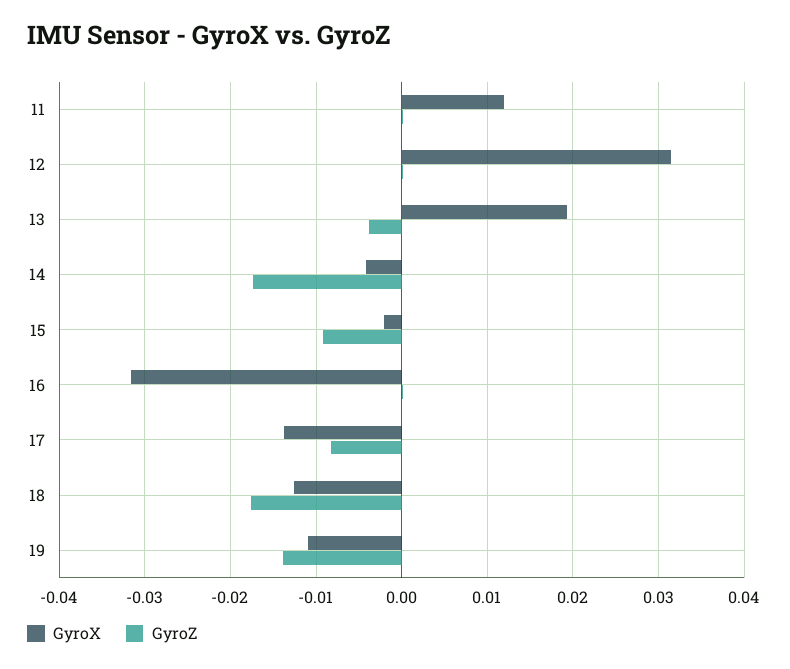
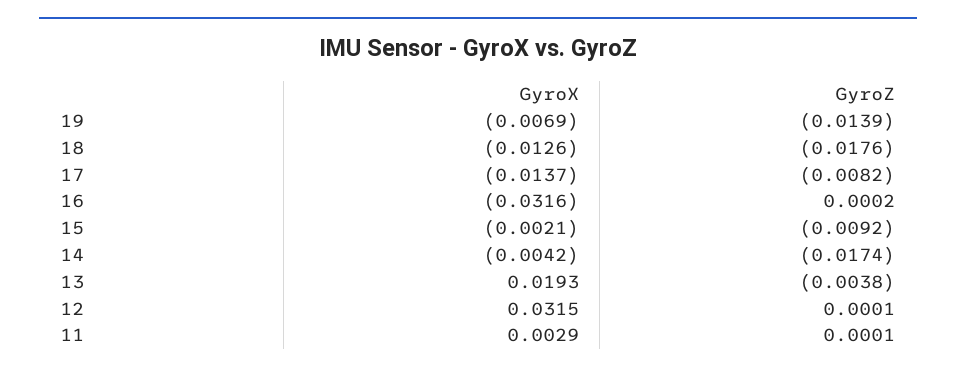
GyroX, 11: 0.012 -> 0.0029
GyroX, 19: -0.011 -> -0.0069

